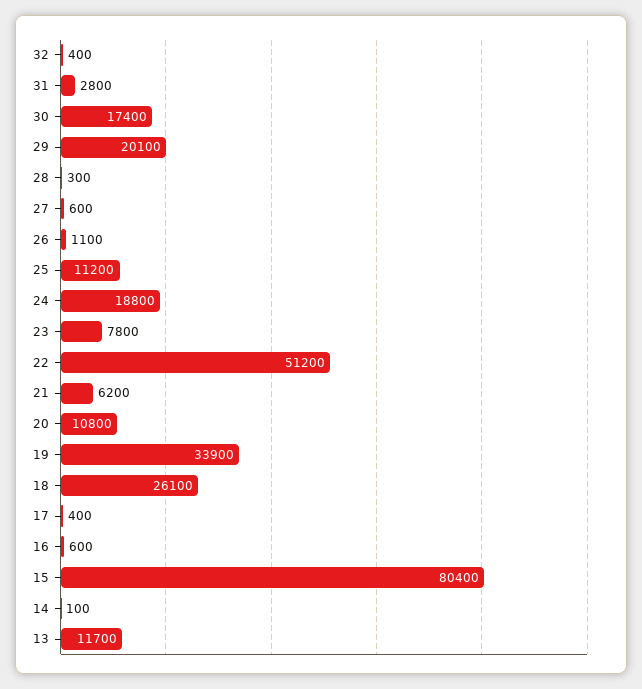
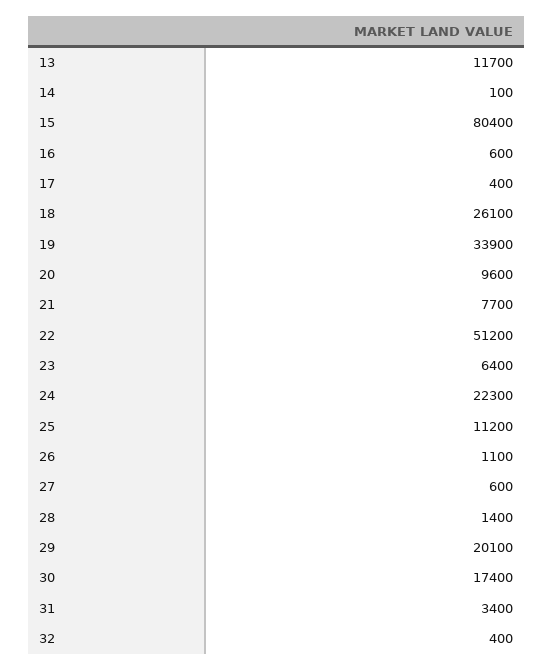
31: 2800 -> 3400
28: 300 -> 1400
24: 18800 -> 22300
23: 7800 -> 6400
21: 6200 -> 7700
20: 10800 -> 9600

